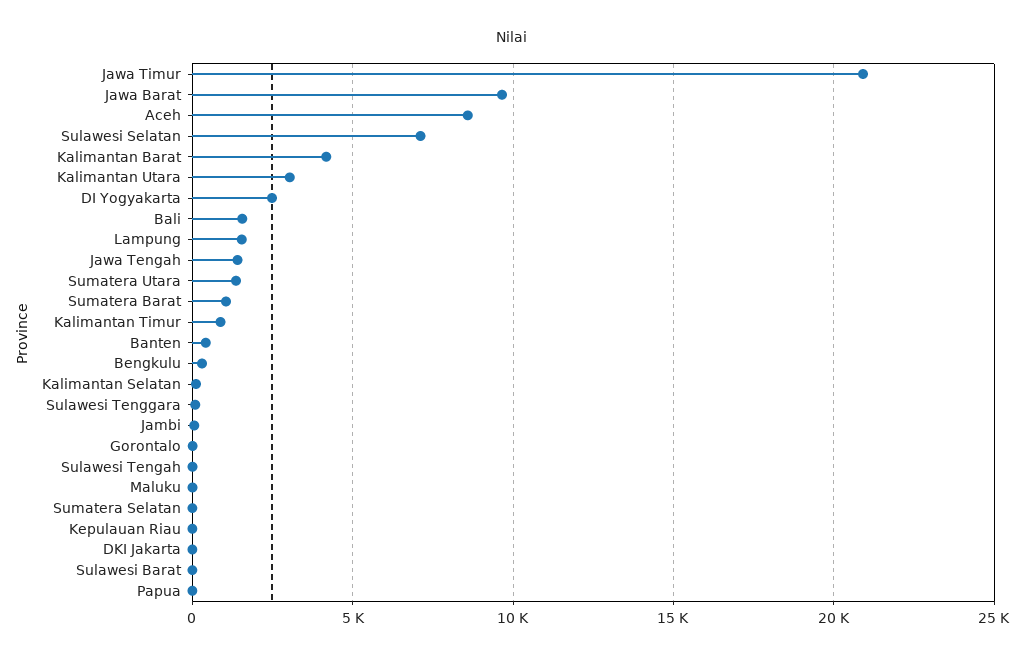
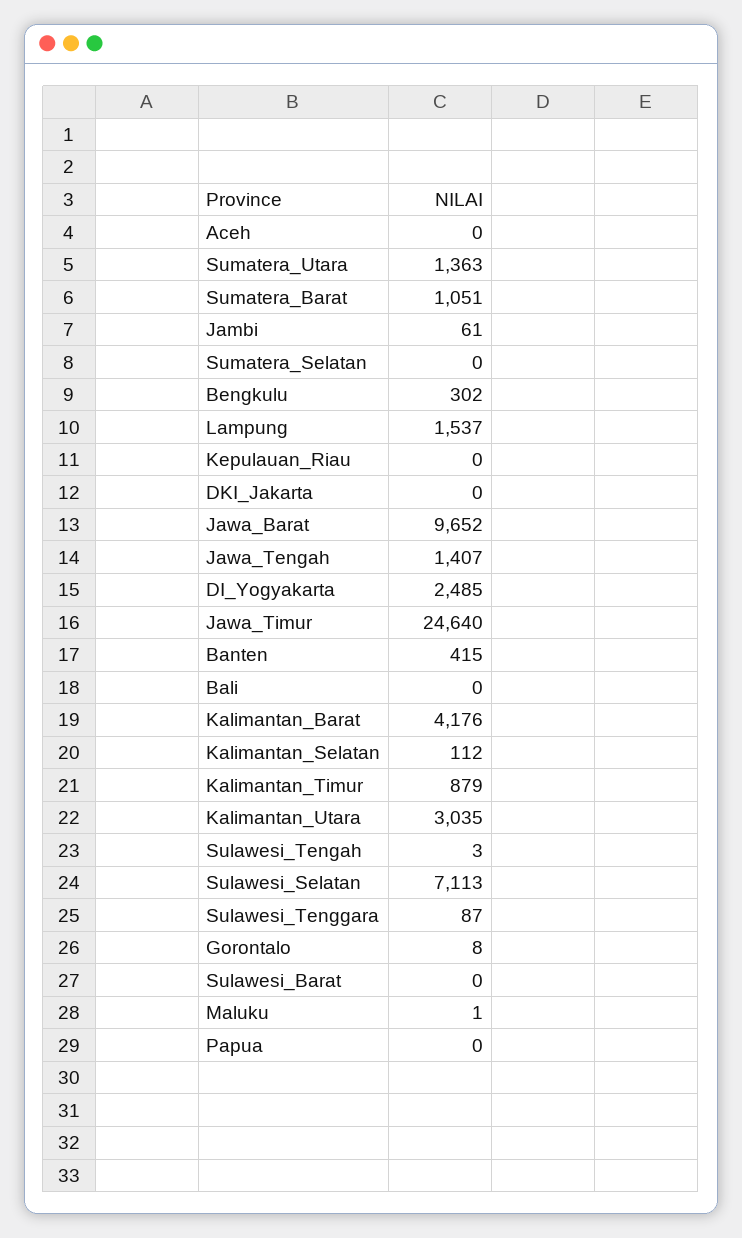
Jawa Timur: 21000 -> 24640
Aceh: 8500 -> 0
Bali: 1500 -> 0

